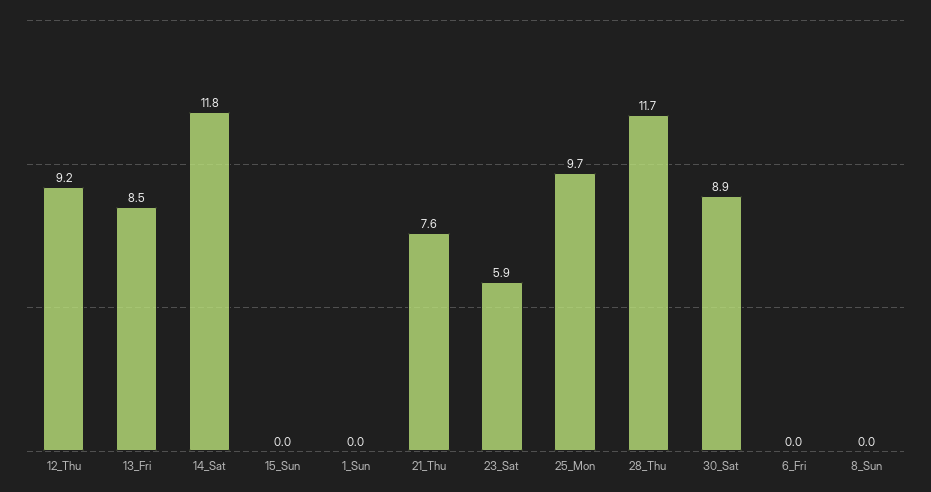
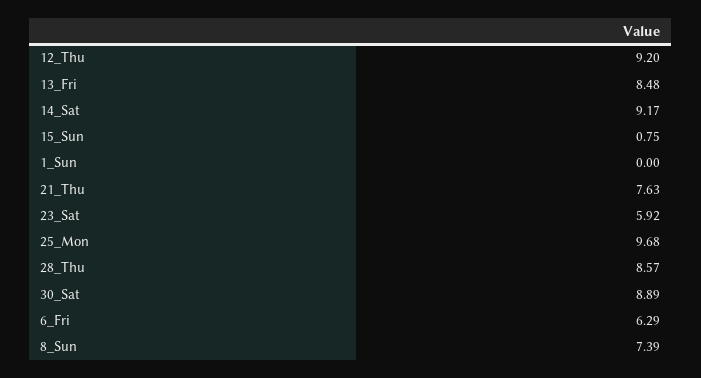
14_Sat: 11.8 -> 9.17
15_Sun: 0 -> 0.75
28_Thu: 11.7 -> 8.57
6_Fri: 0 -> 6.29
8_Sun: 0 -> 7.39

